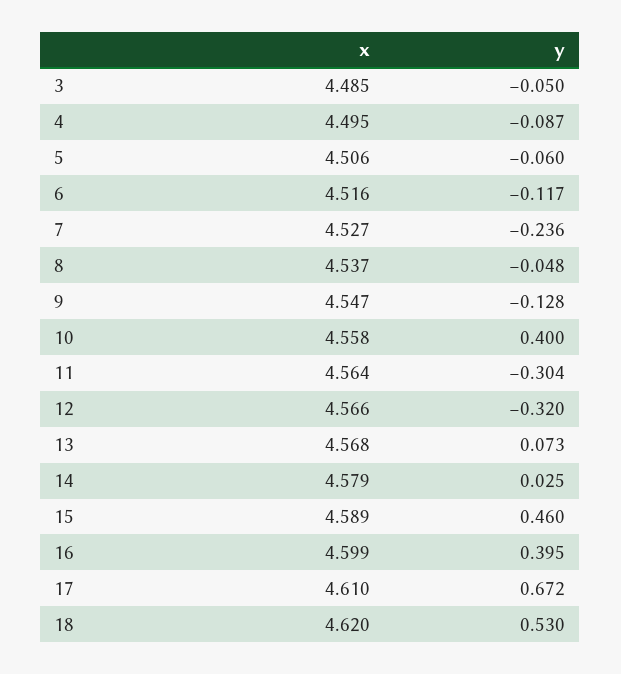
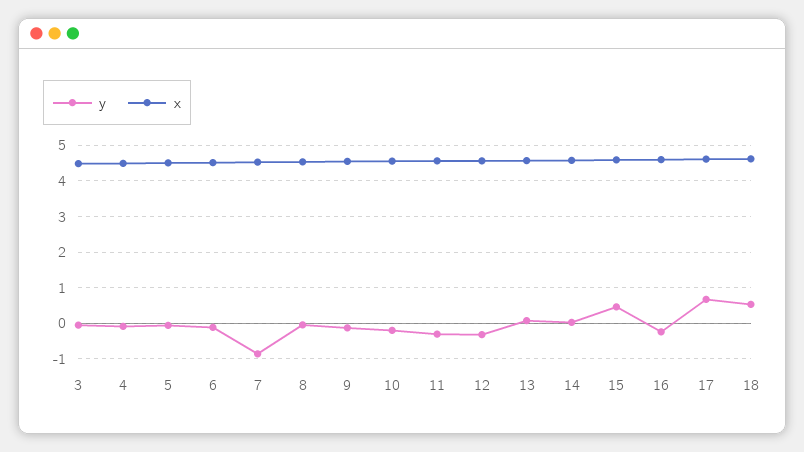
y, 7: -0.236 -> -0.8
y, 10: 0.4 -> -0.2
y, 16: 0.395 -> -0.2

